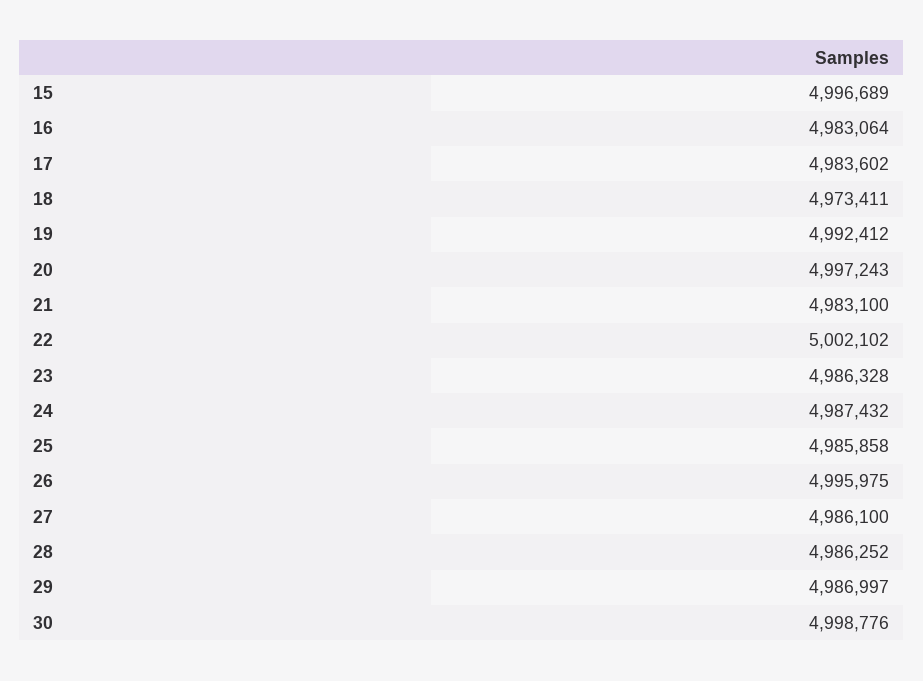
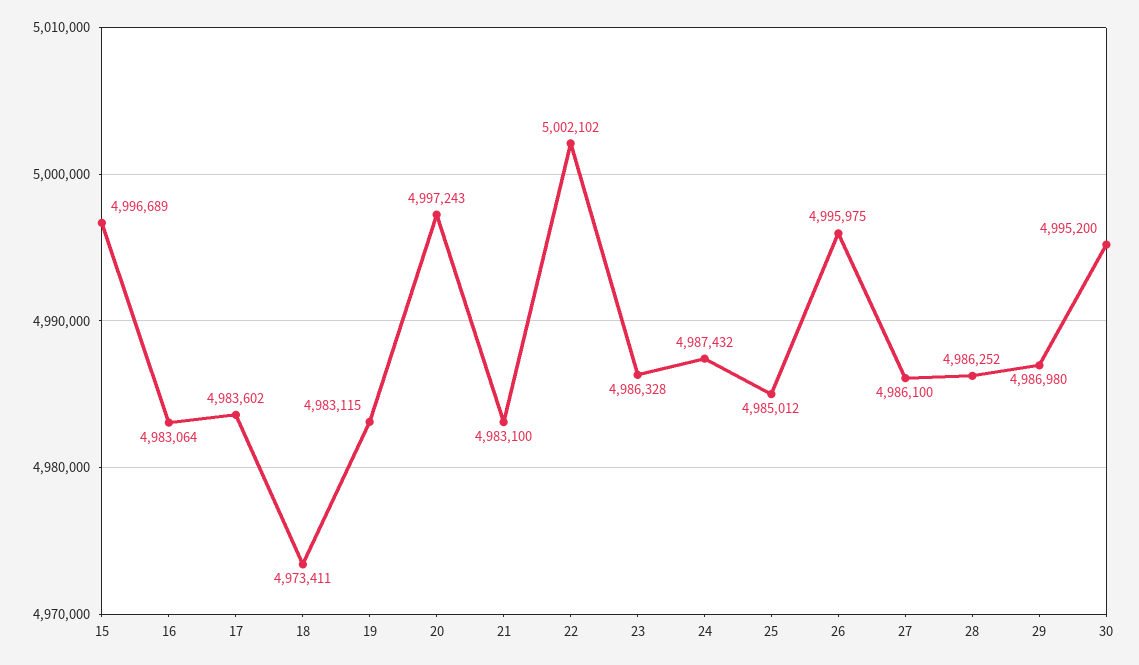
19: 4992412 -> 4983115
25: 4985858 -> 4985012
29: 4986997 -> 4986980
30: 4998776 -> 4995200

